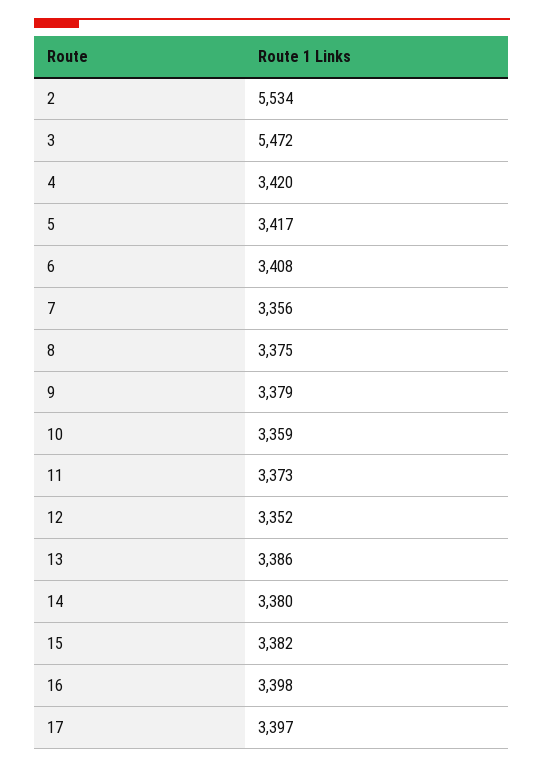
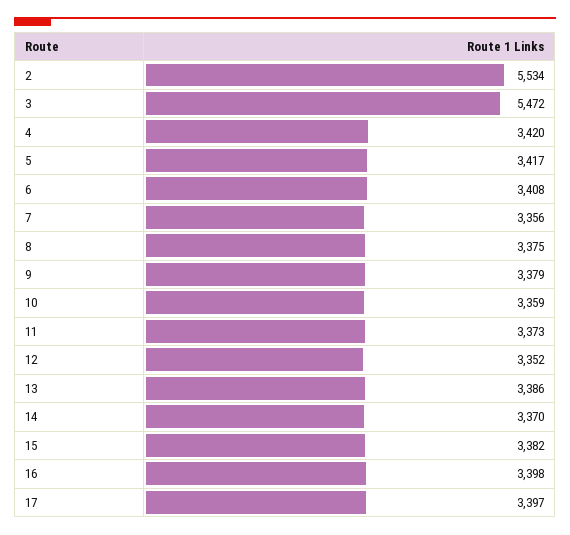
14: 3380 -> 3370

